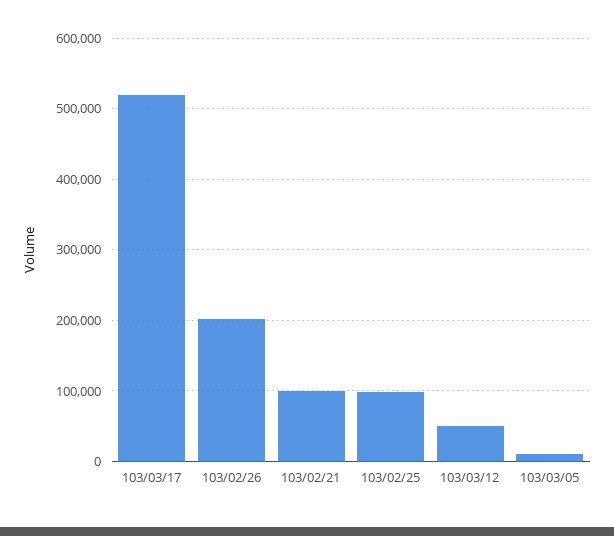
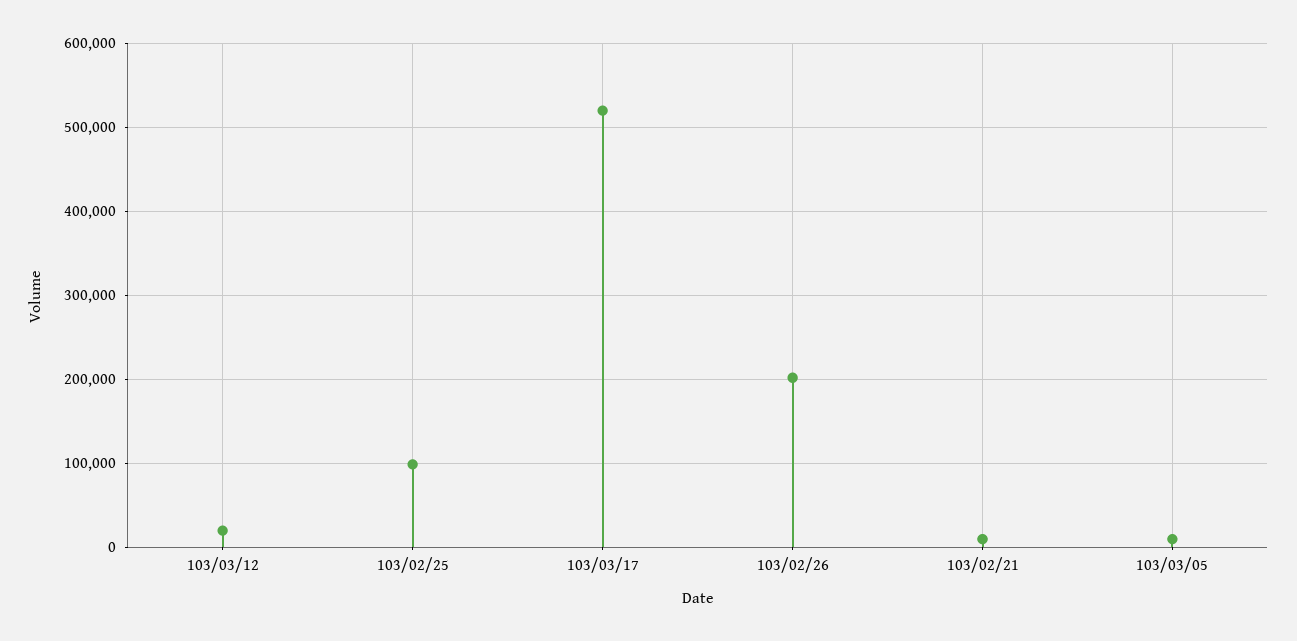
103/02/21: 100000 -> 10000
103/03/12: 50000 -> 20000

